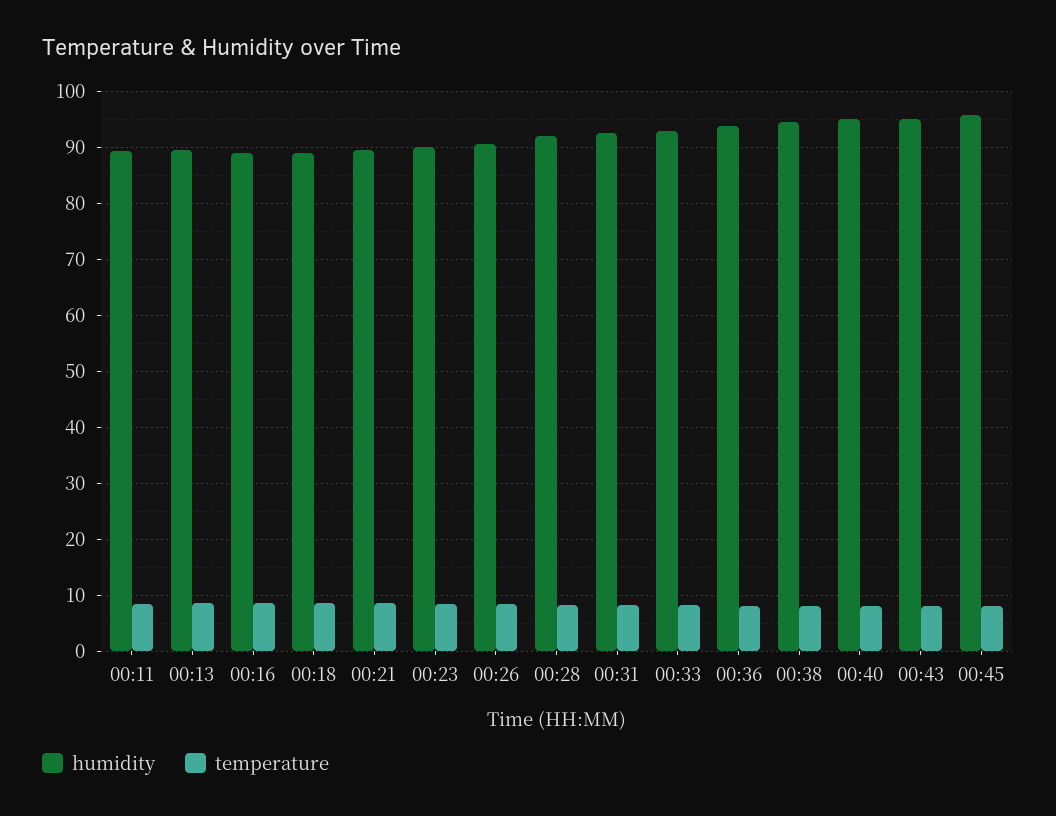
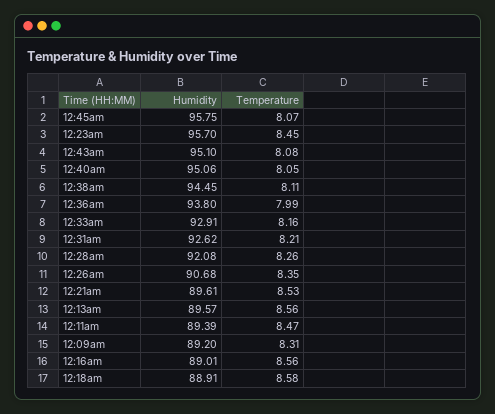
humidity, 00:23: 90 -> 95.7
humidity, 12:09am: none -> 89.2
temperature, 12:09am: none -> 8.31

